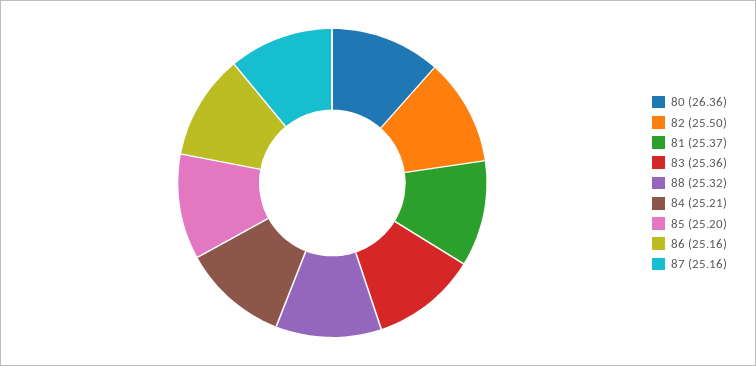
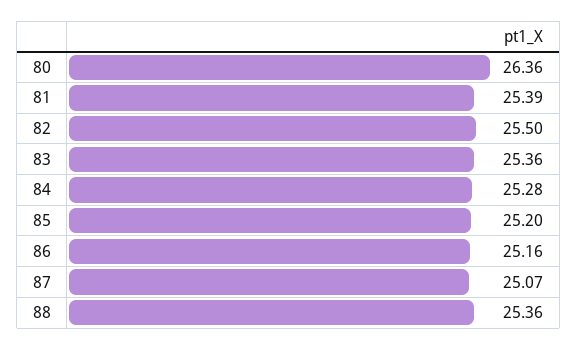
81: 25.37 -> 25.39
88: 25.32 -> 25.36
84: 25.21 -> 25.28
87: 25.16 -> 25.07

